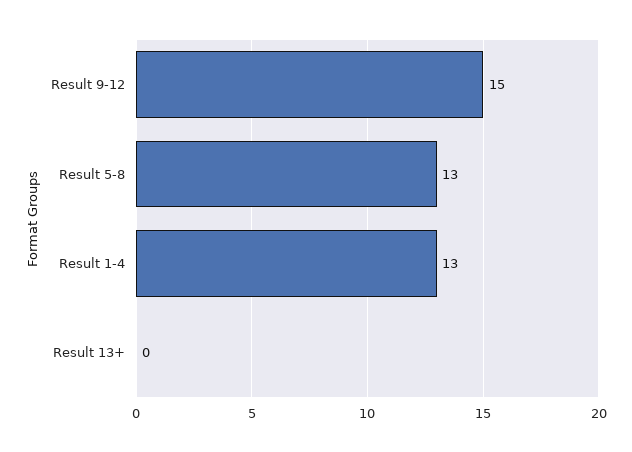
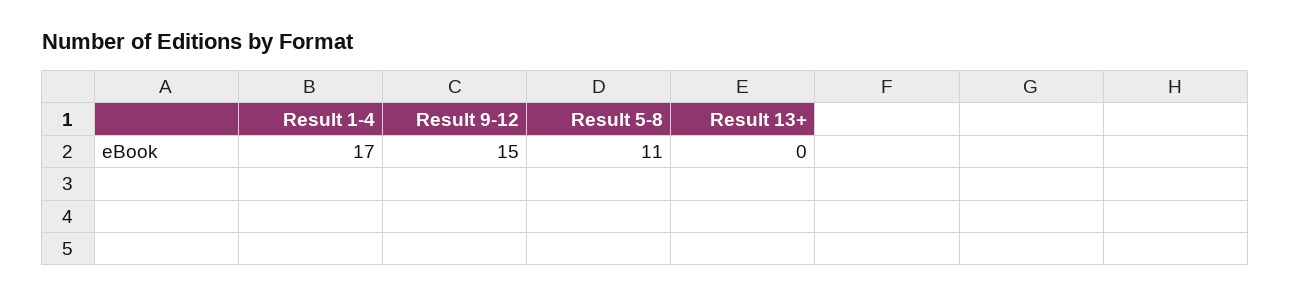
Result 5-8: 13 -> 11
Result 1-4: 13 -> 17

